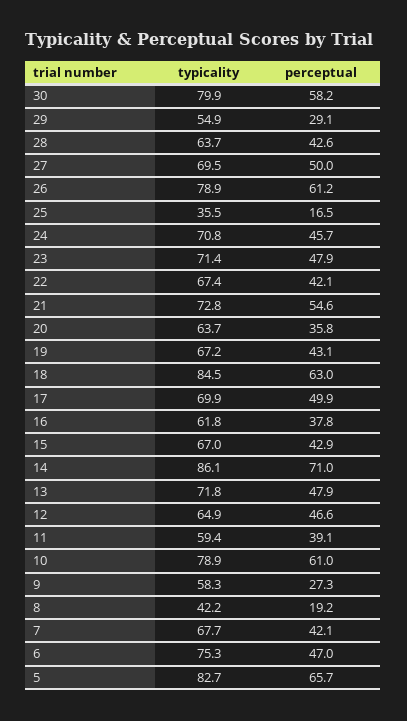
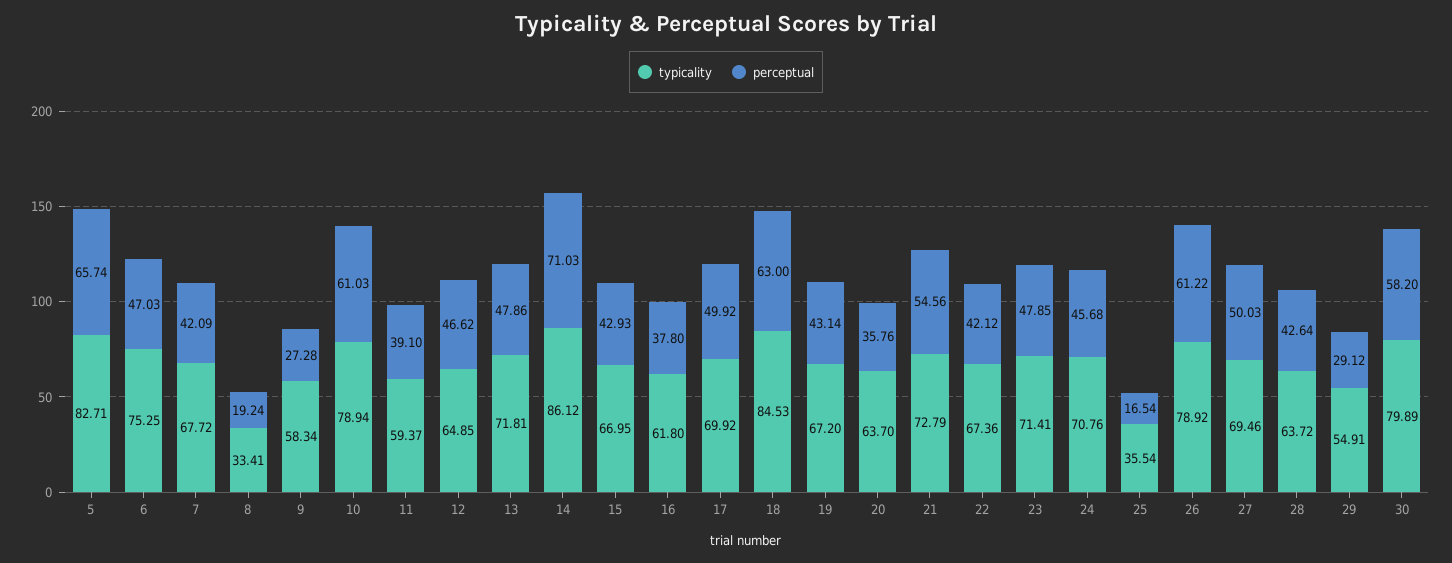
typicality, 8: 42.2 -> 33.41

